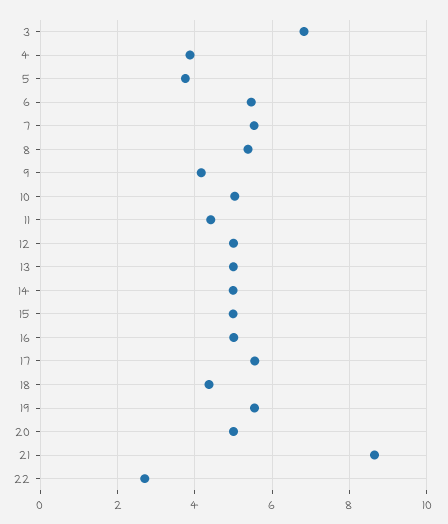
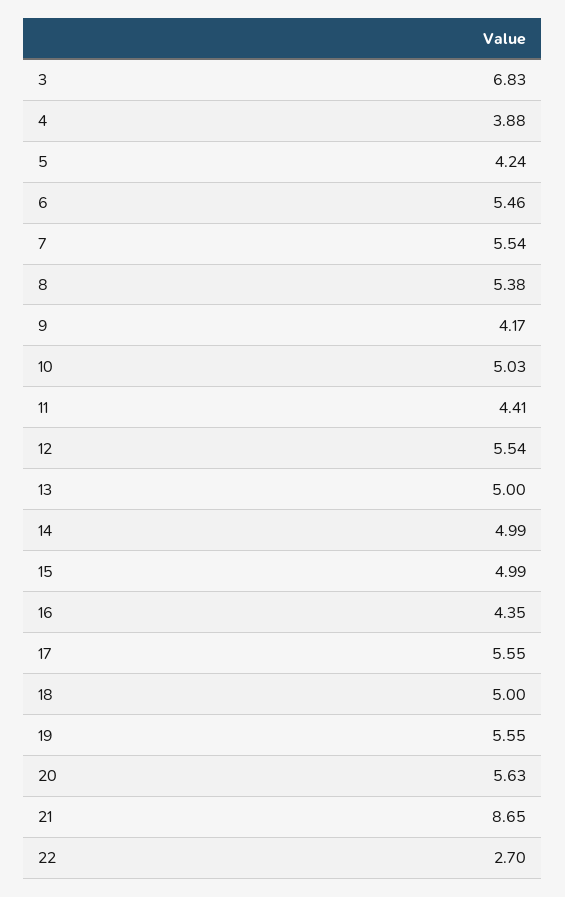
5: 3.8 -> 4.24
12: 5 -> 5.54
16: 5 -> 4.35
18: 4.4 -> 5
20: 5 -> 5.63

